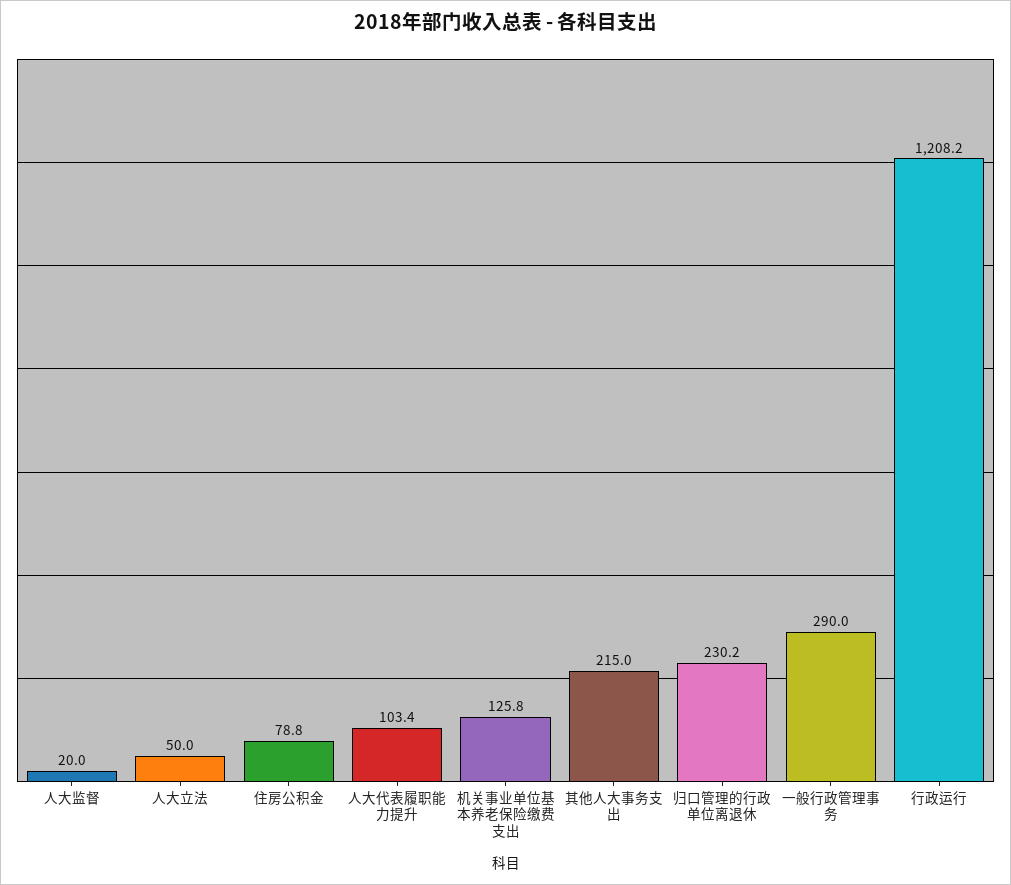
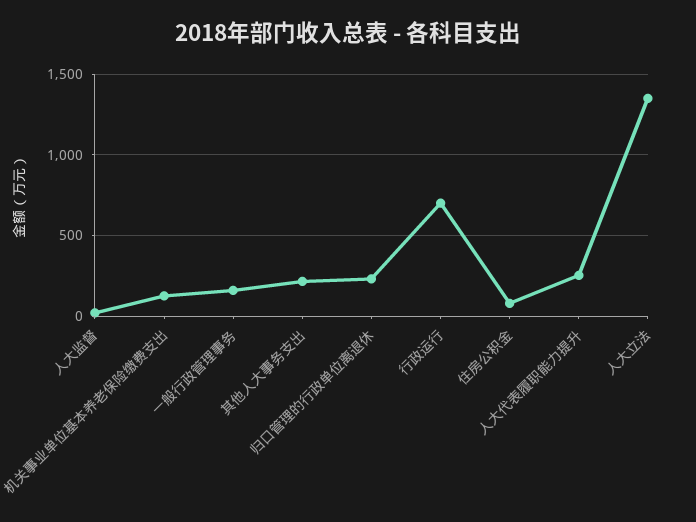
人大立法: 50 -> 1350
人大代表履职能力提升: 103.4 -> 250
一般行政管理事务: 290 -> 150
行政运行: 1208.2 -> 700

